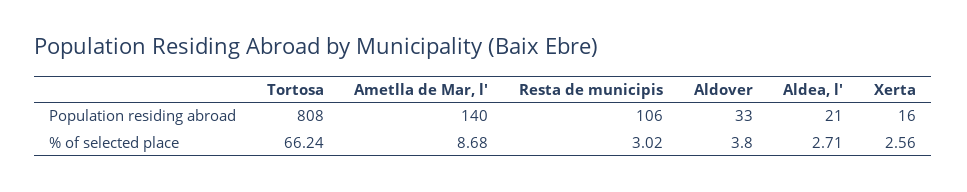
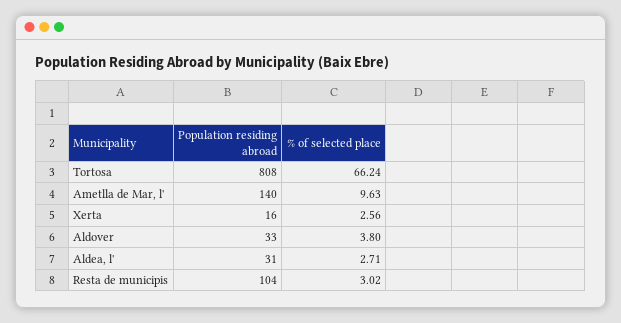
Resta de municipis, Population residing abroad: 106 -> 104
Aldea, l', Population residing abroad: 21 -> 31
Ametlla de Mar, l', % of selected place: 8.68 -> 9.63

